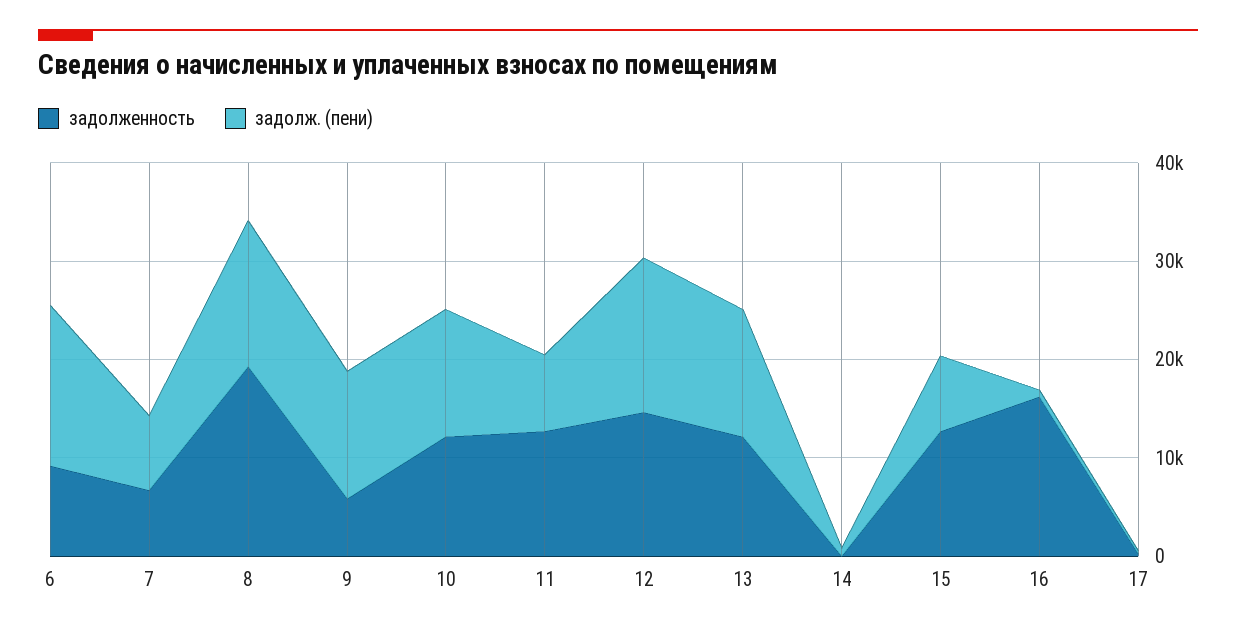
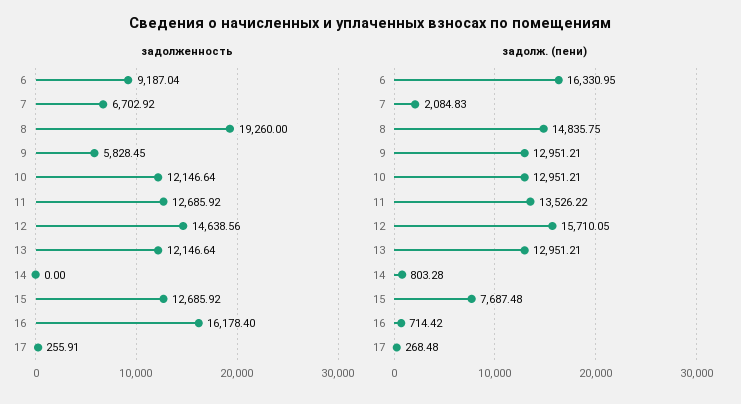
задолж. (пени), 7: 8000 -> 2084.83
задолж. (пени), 11: 8000 -> 13526.22

